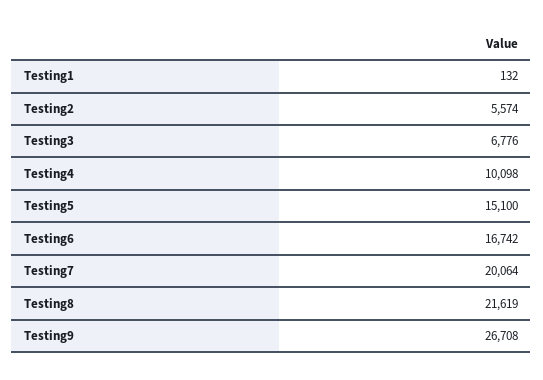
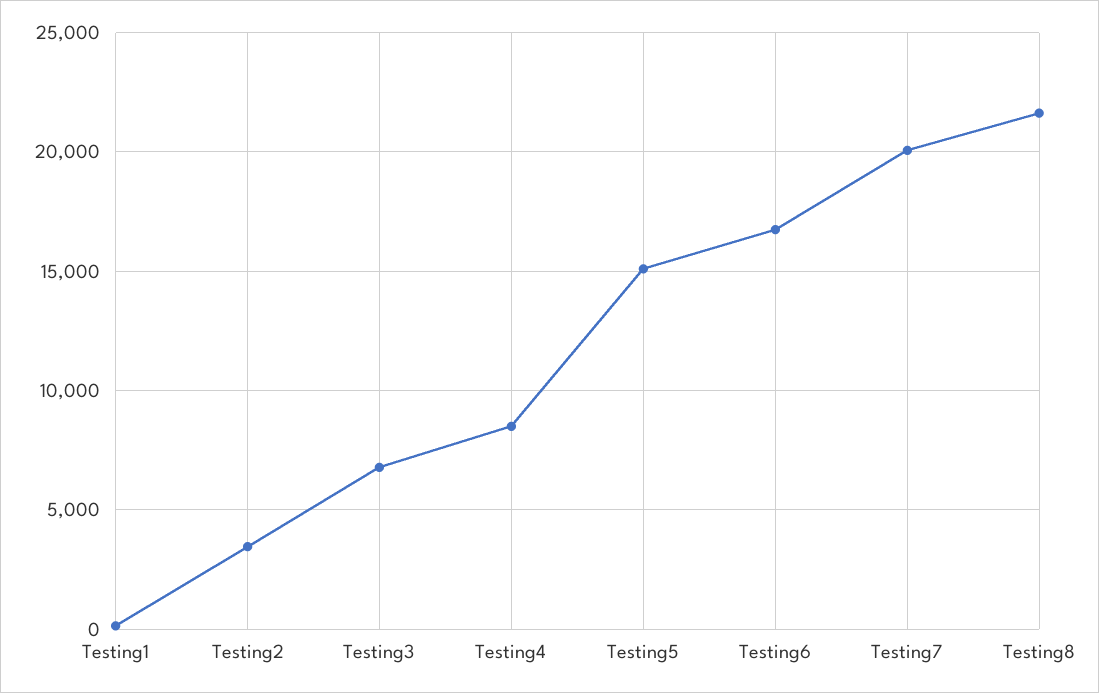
Testing2: 5574 -> 3500
Testing4: 10098 -> 8500
Testing9: 26708 -> none

